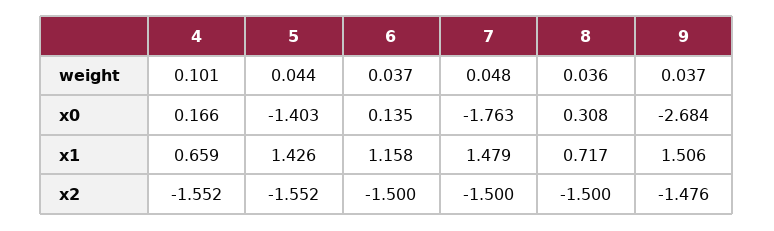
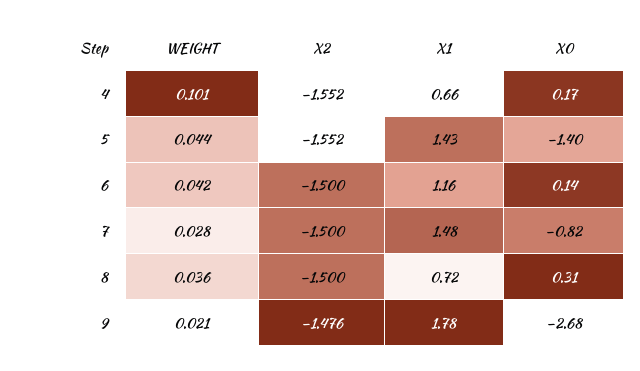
6, weight: 0.037 -> 0.042
7, weight: 0.048 -> 0.028
9, weight: 0.037 -> 0.021
7, x0: -1.763 -> -0.82
9, x1: 1.506 -> 1.78

